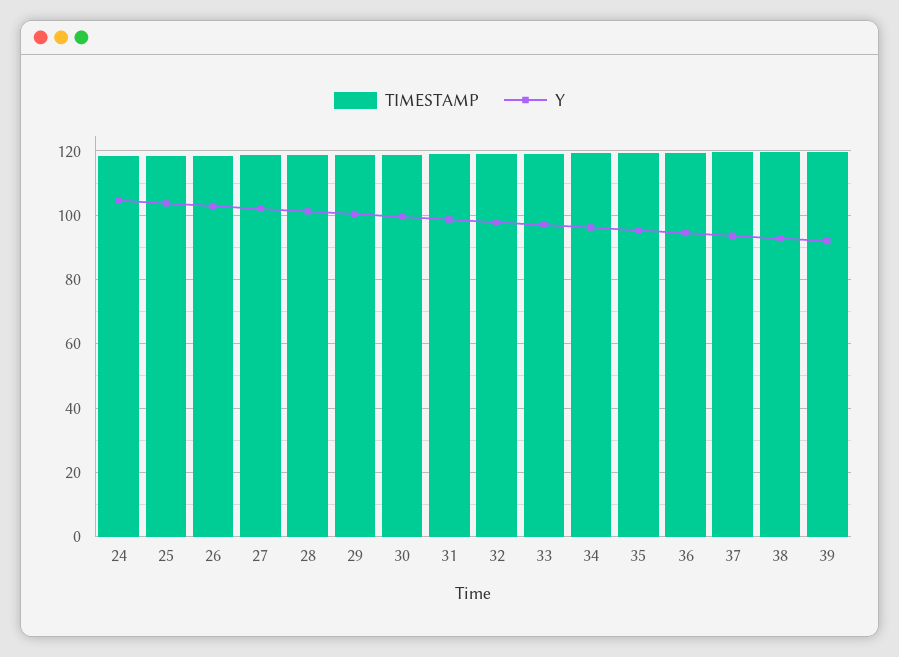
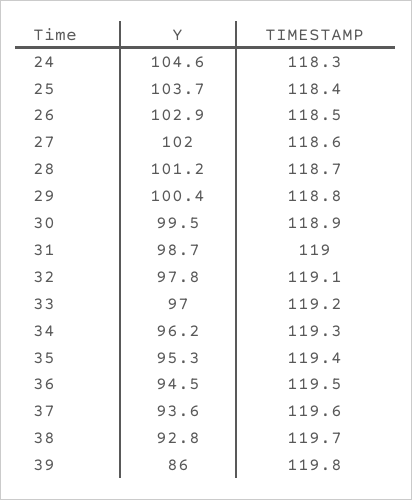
Y, 39: 92 -> 86

